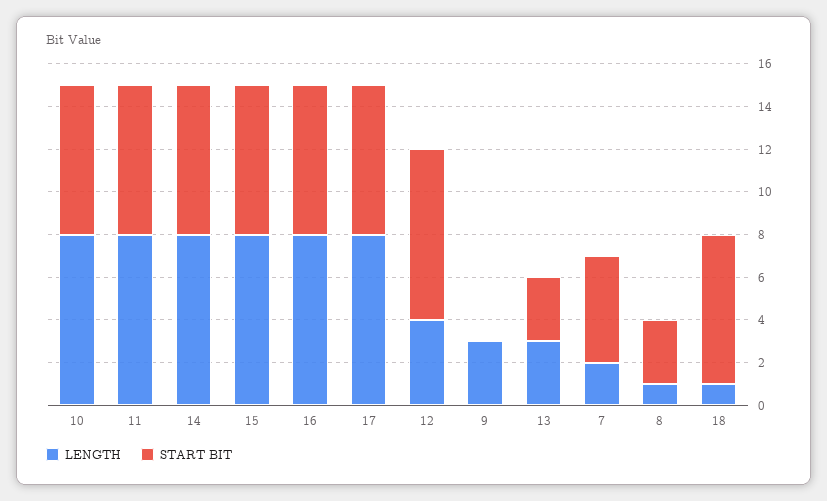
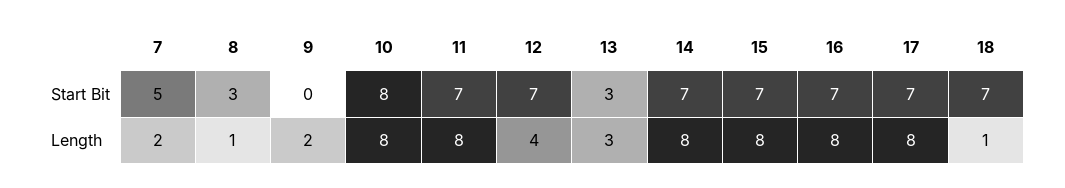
START BIT, 10: 7 -> 8
START BIT, 12: 8 -> 7
LENGTH, 9: 3 -> 2

